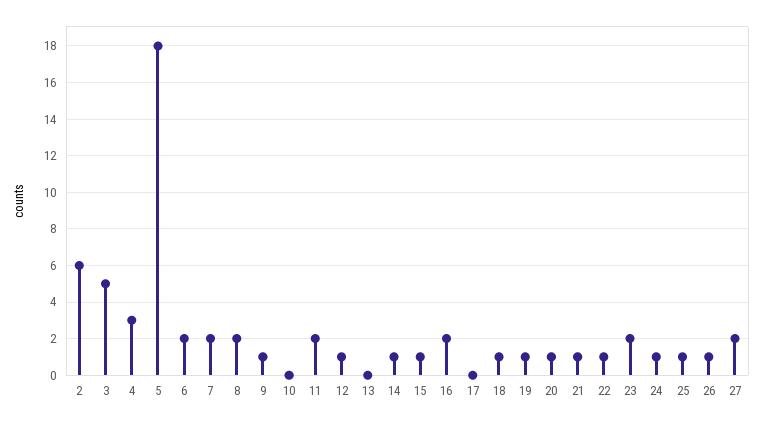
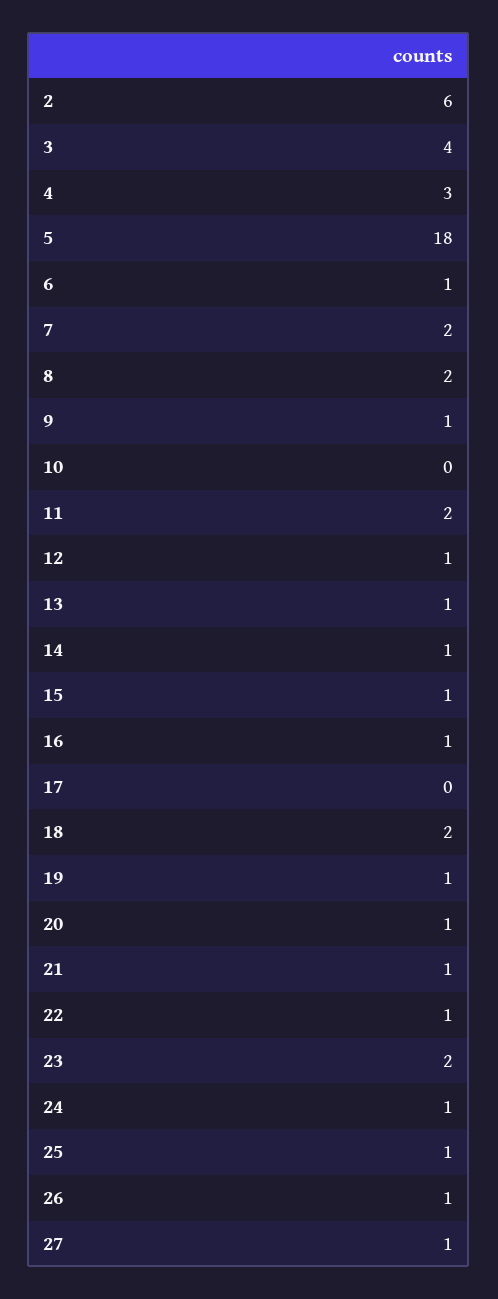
3: 5 -> 4
6: 2 -> 1
13: 0 -> 1
16: 2 -> 1
18: 1 -> 2
27: 2 -> 1

